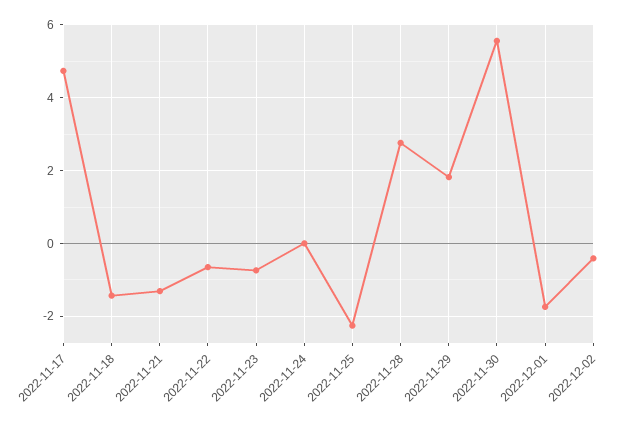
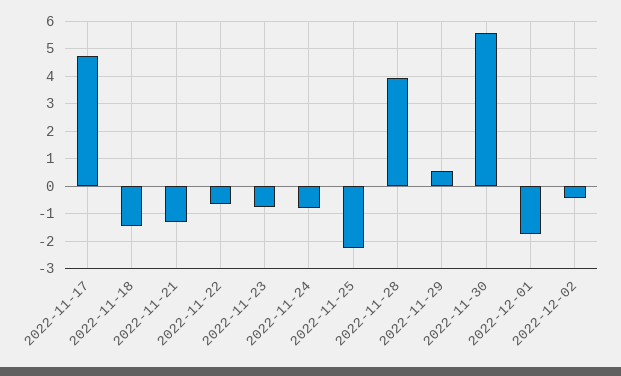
2022-11-24: 0 -> -0.75
2022-11-28: 2.8 -> 4
2022-11-29: 1.8 -> 0.5

